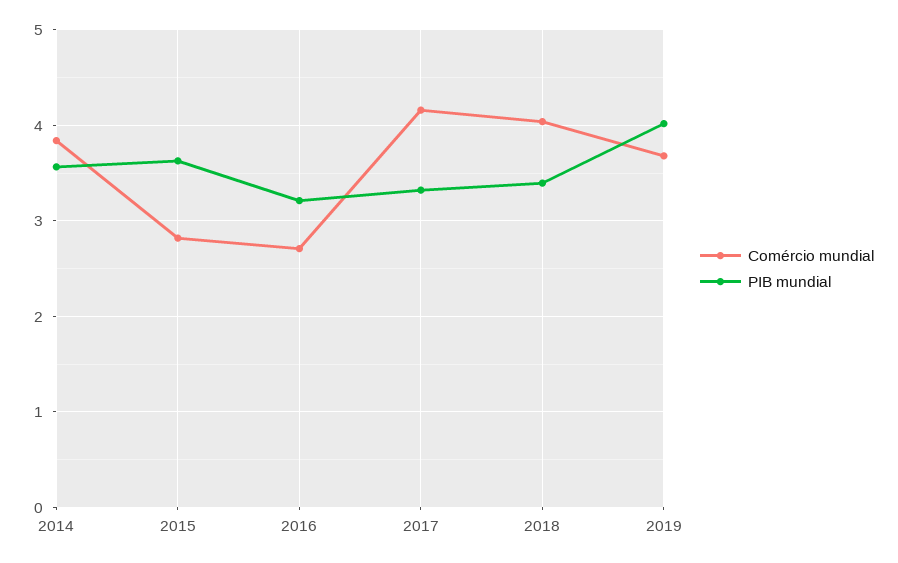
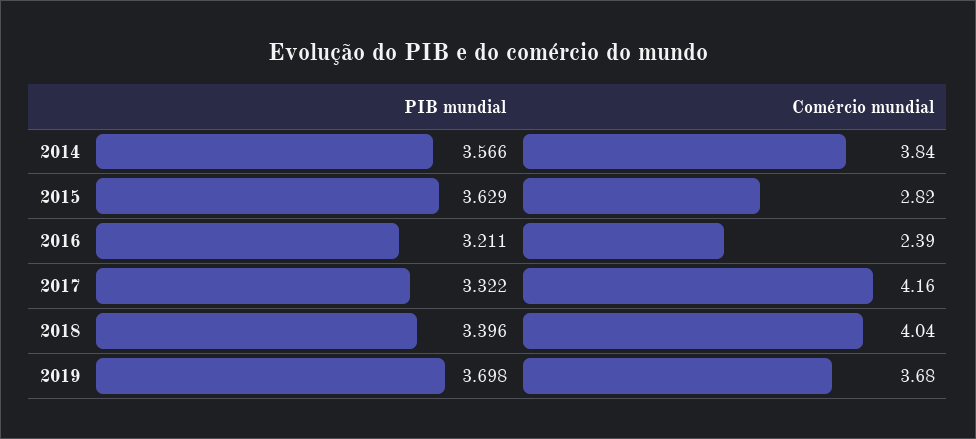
Comércio mundial, 2016: 2.7 -> 2.39
PIB mundial, 2019: 4 -> 3.698

